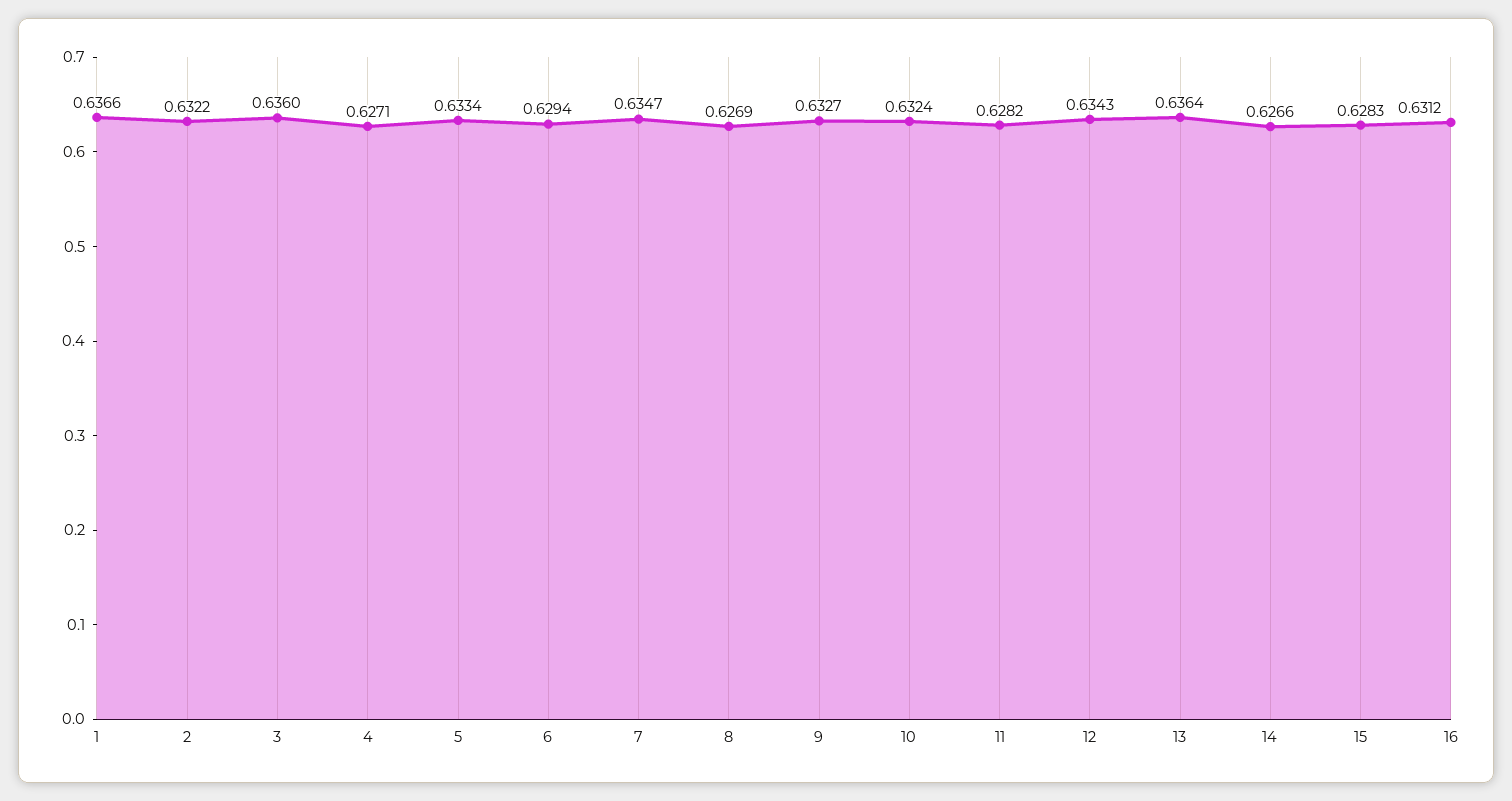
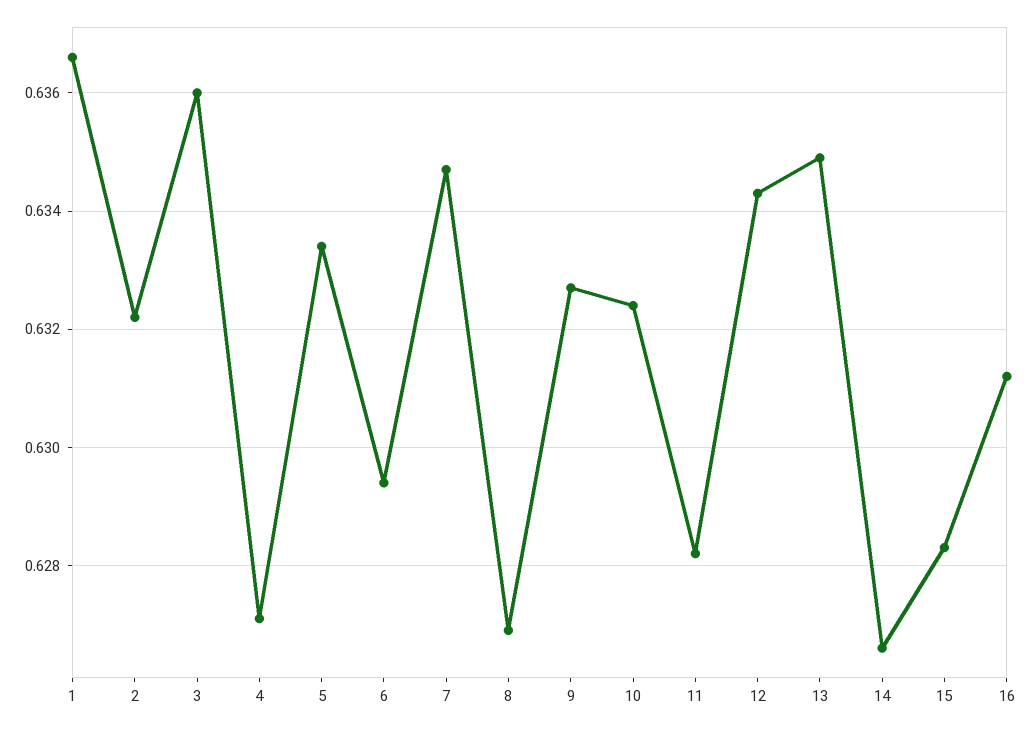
13: 0.6364 -> 0.635

